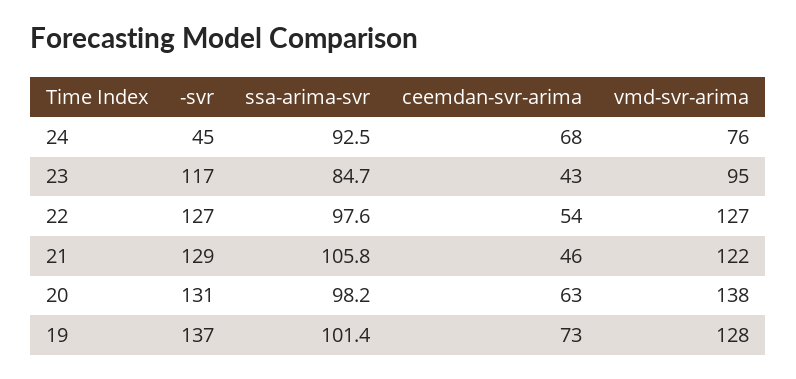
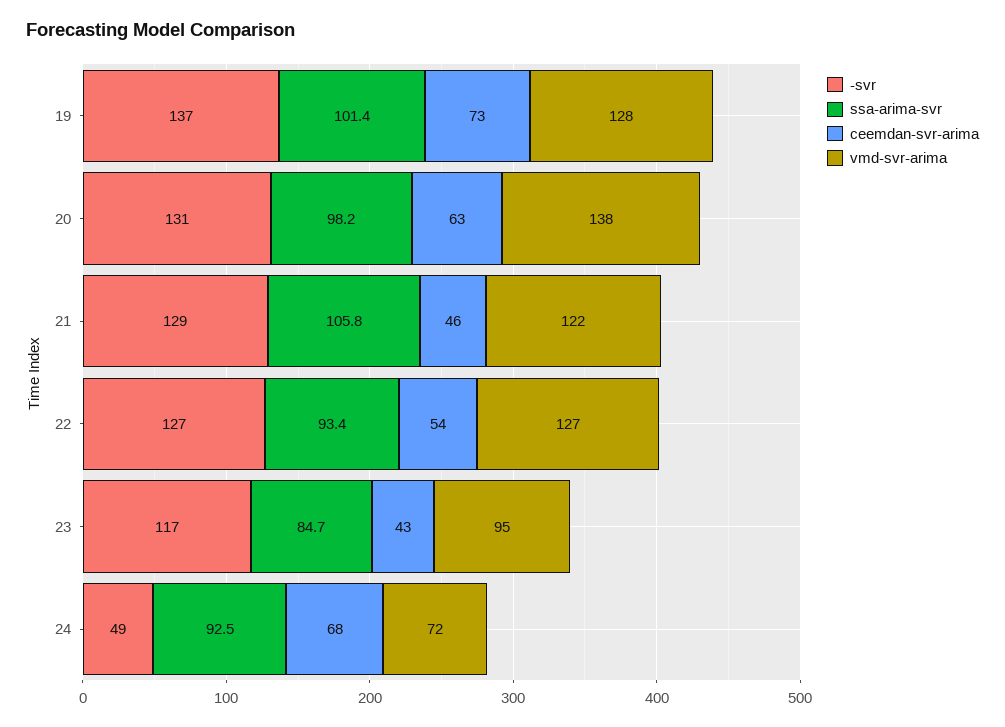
-svr, 24: 45 -> 49
vmd-svr-arima, 24: 76 -> 72
ssa-arima-svr, 22: 97.6 -> 93.4

